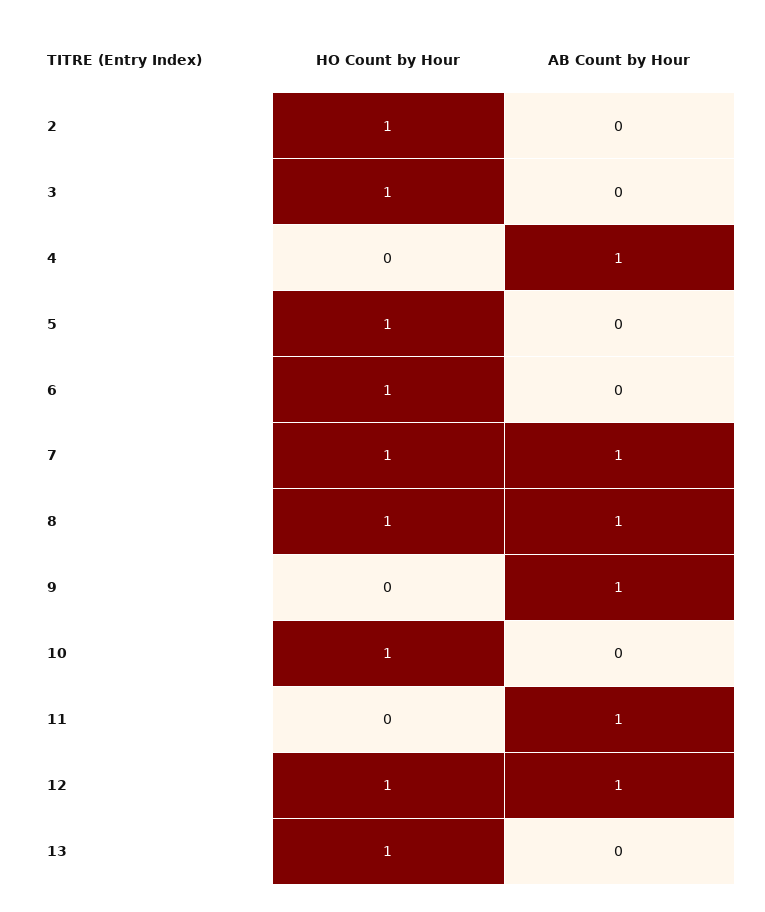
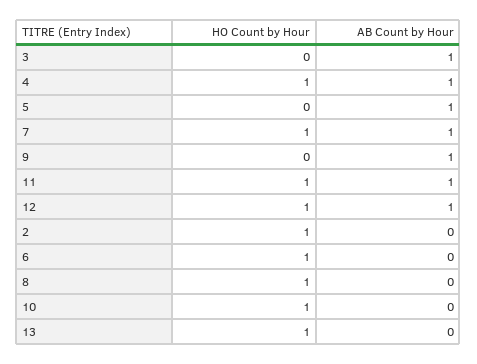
HO Count by Hour, 3: 1 -> 0
AB Count by Hour, 3: 0 -> 1
HO Count by Hour, 4: 0 -> 1
HO Count by Hour, 5: 1 -> 0
AB Count by Hour, 5: 0 -> 1
AB Count by Hour, 8: 1 -> 0
HO Count by Hour, 11: 0 -> 1

